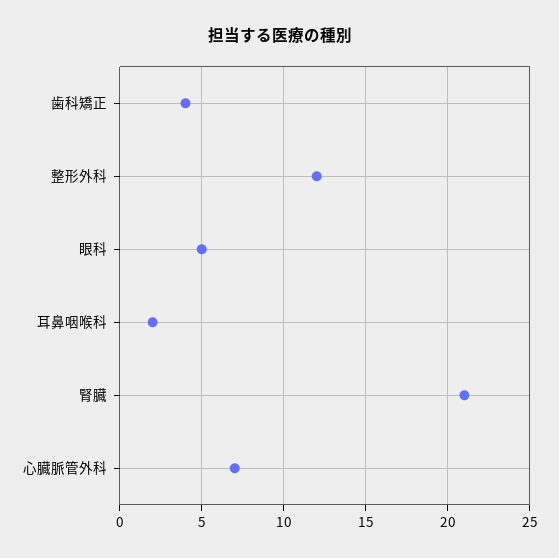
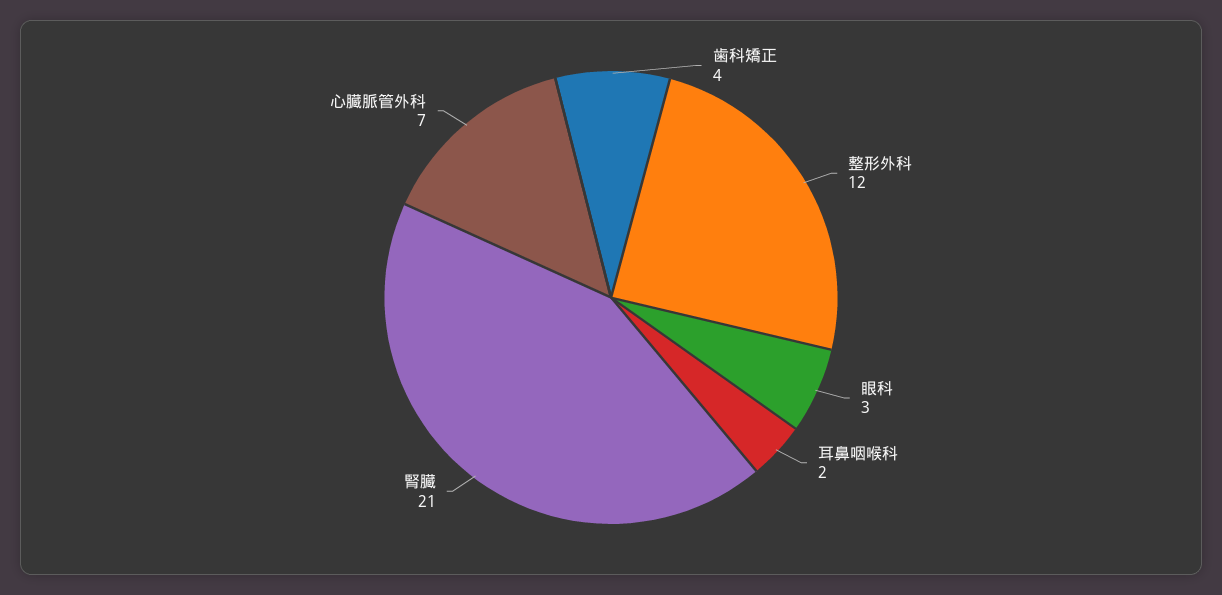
眼科: 5 -> 3

